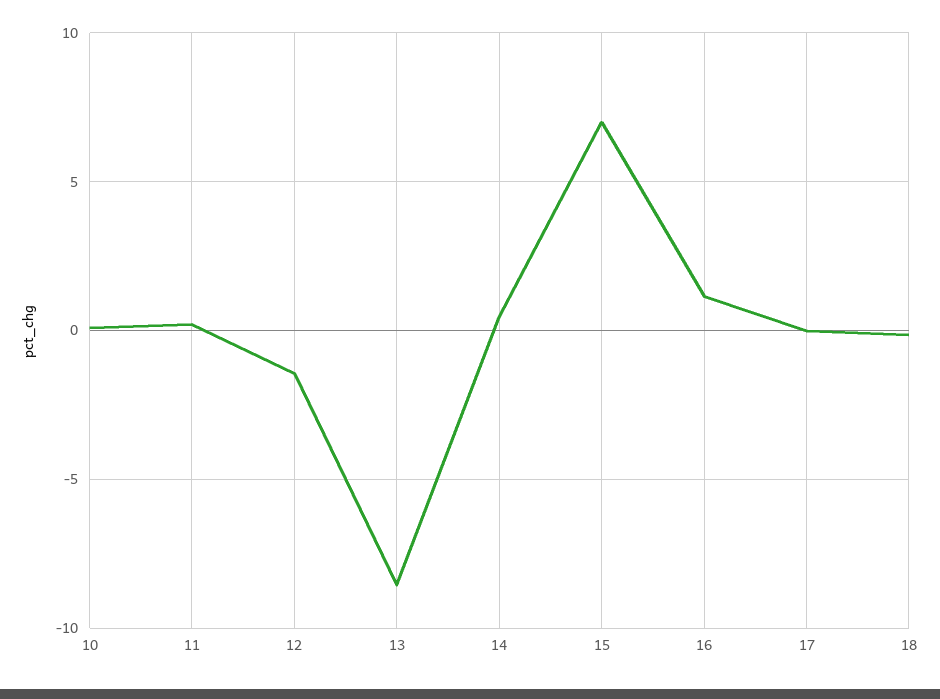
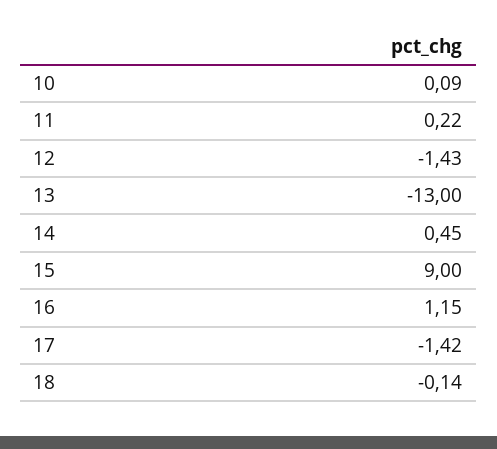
13: -8.5 -> -13
15: 7 -> 9
17: 0 -> -1.42

